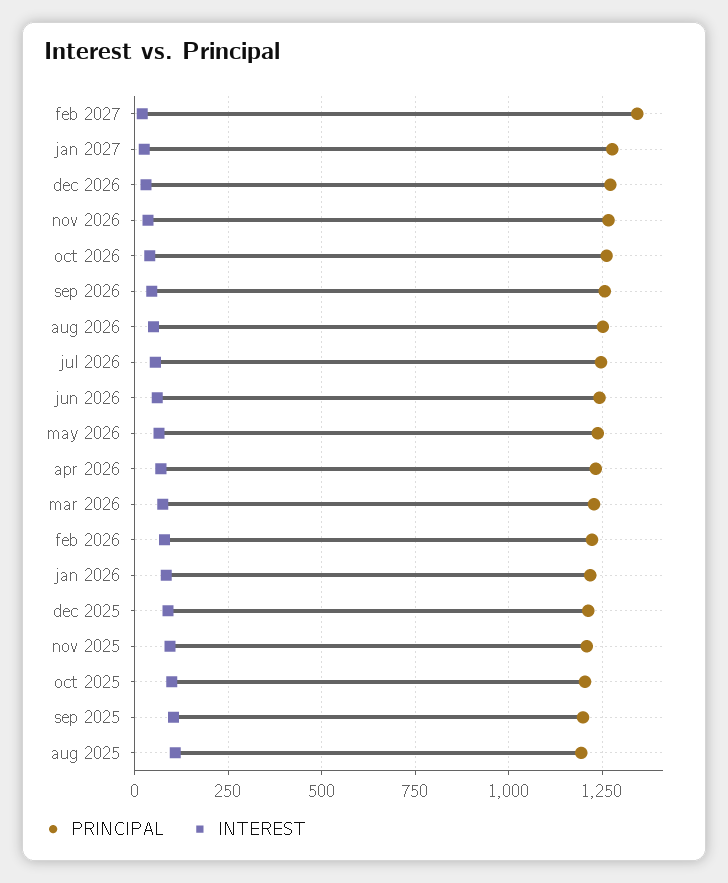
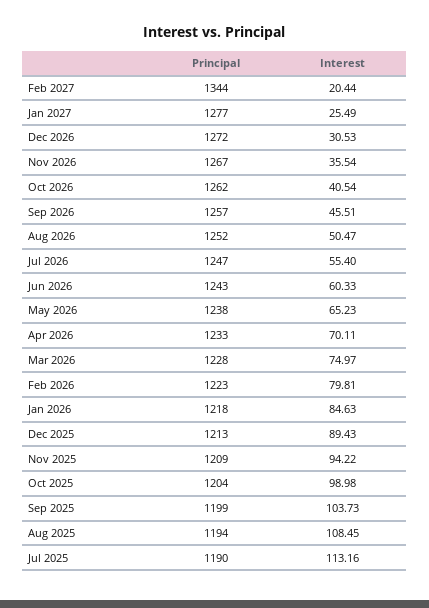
PRINCIPAL, Jul 2025: none -> 1190
INTEREST, Jul 2025: none -> 113.16

